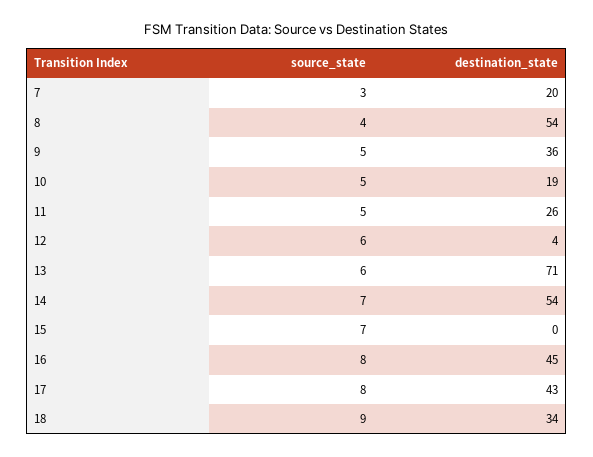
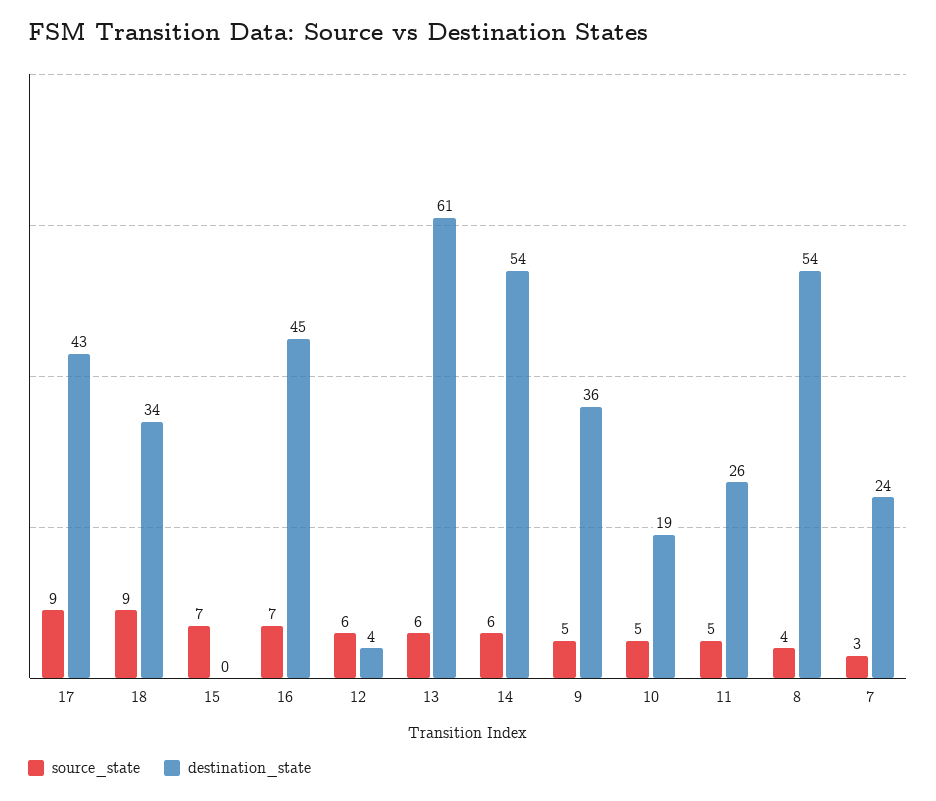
destination_state, 7: 20 -> 24
destination_state, 13: 71 -> 61
source_state, 14: 7 -> 6
source_state, 16: 8 -> 7
source_state, 17: 8 -> 9

